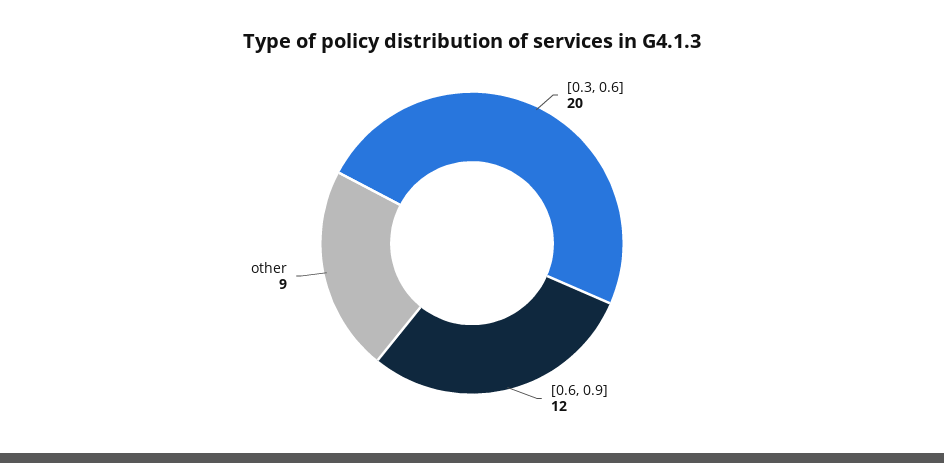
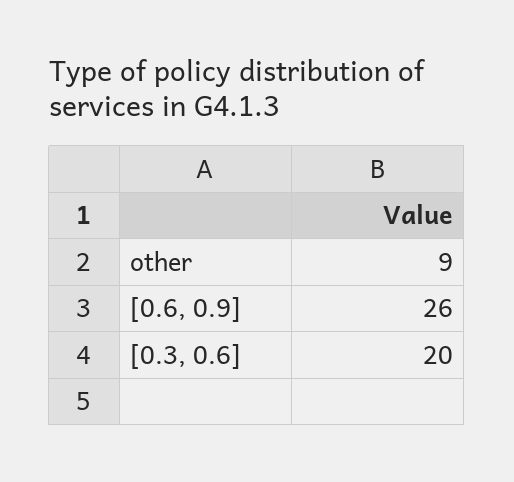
[0.6, 0.9]: 12 -> 26

